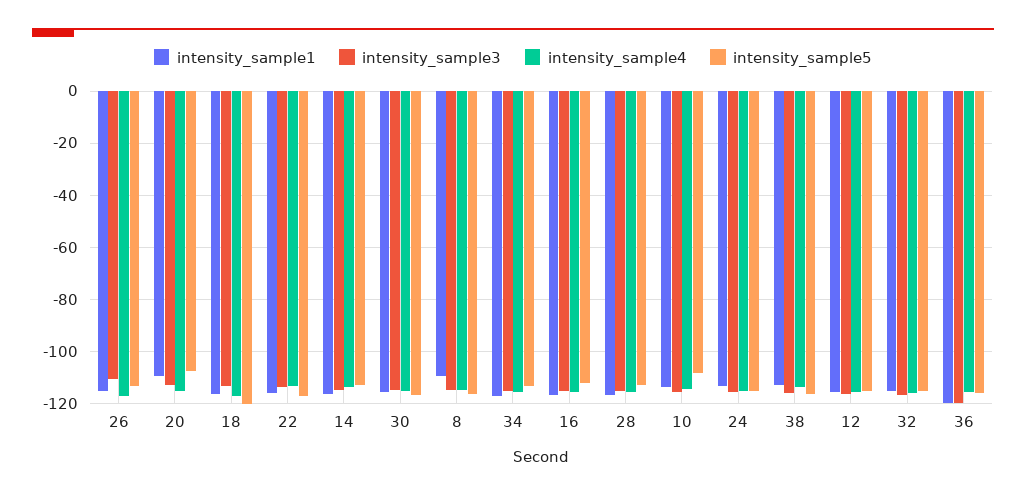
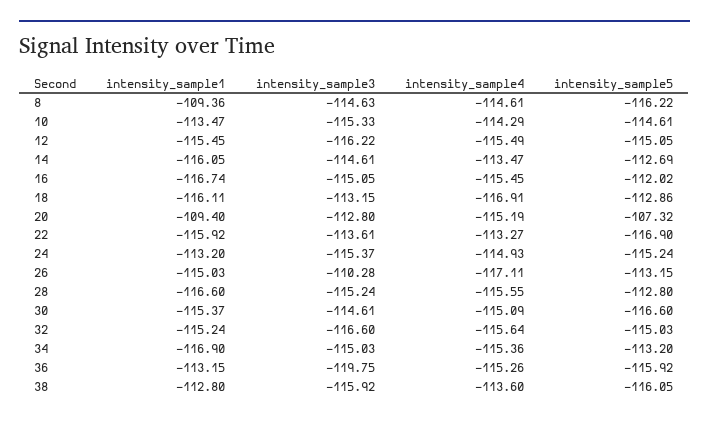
intensity_sample5, 18: -120 -> -112.86
intensity_sample5, 10: -107.5 -> -114.61
intensity_sample1, 36: -120 -> -113.15

